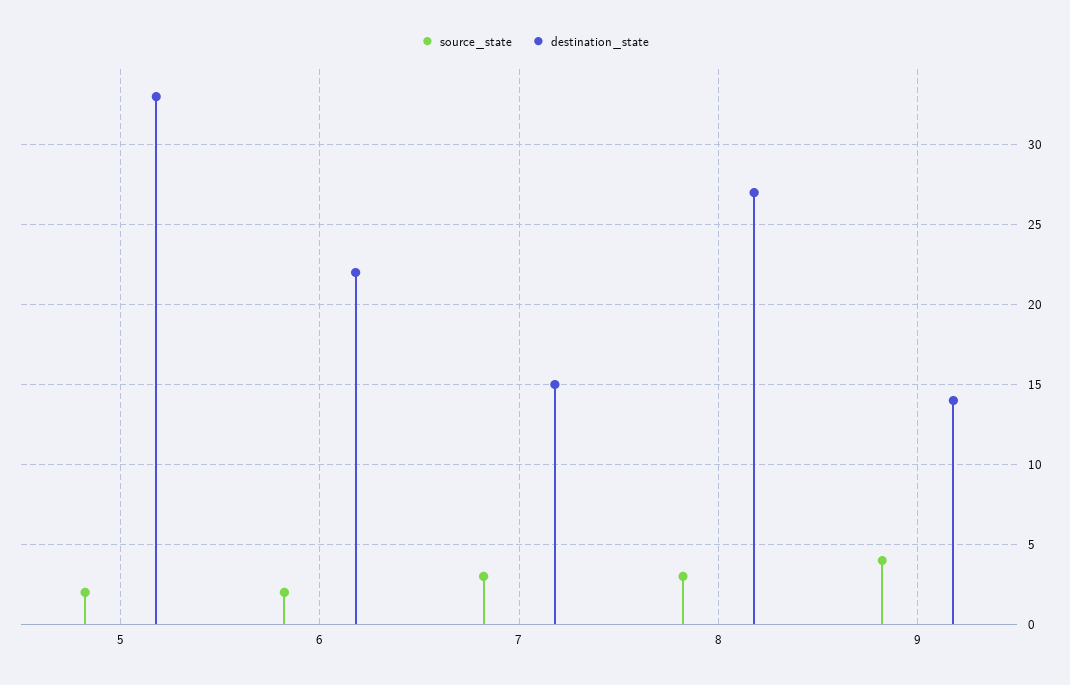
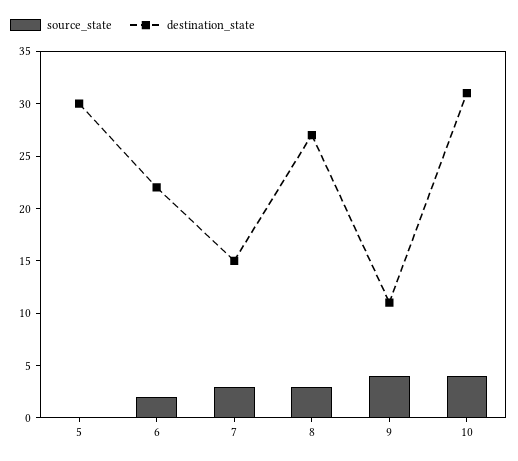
source_state, 5: 2 -> 0
destination_state, 5: 33 -> 30
destination_state, 9: 14 -> 11
source_state, 10: none -> 4
destination_state, 10: none -> 31

